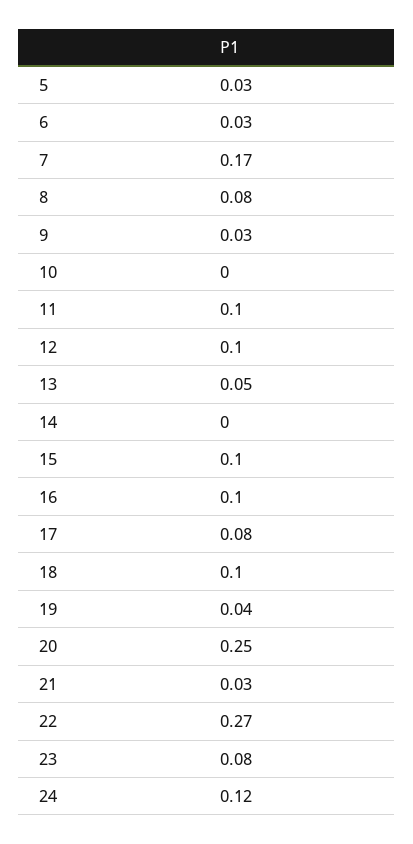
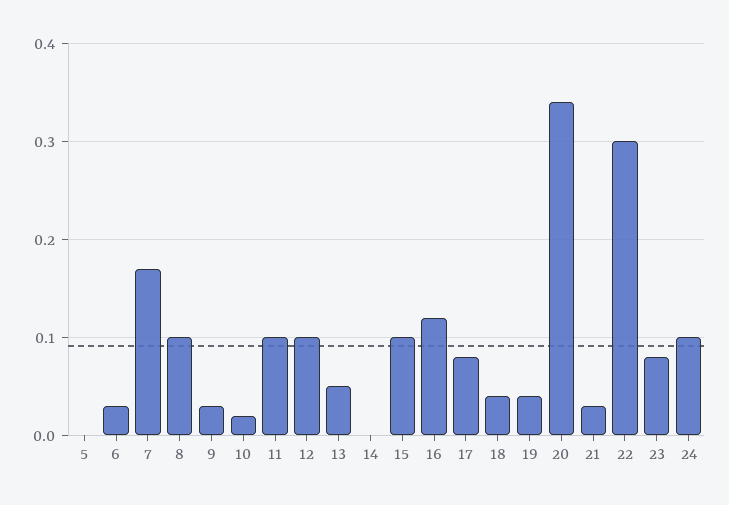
5: 0.03 -> 0
8: 0.08 -> 0.1
10: 0 -> 0.02
16: 0.1 -> 0.12
18: 0.1 -> 0.04
20: 0.25 -> 0.34
22: 0.27 -> 0.3
24: 0.12 -> 0.1

